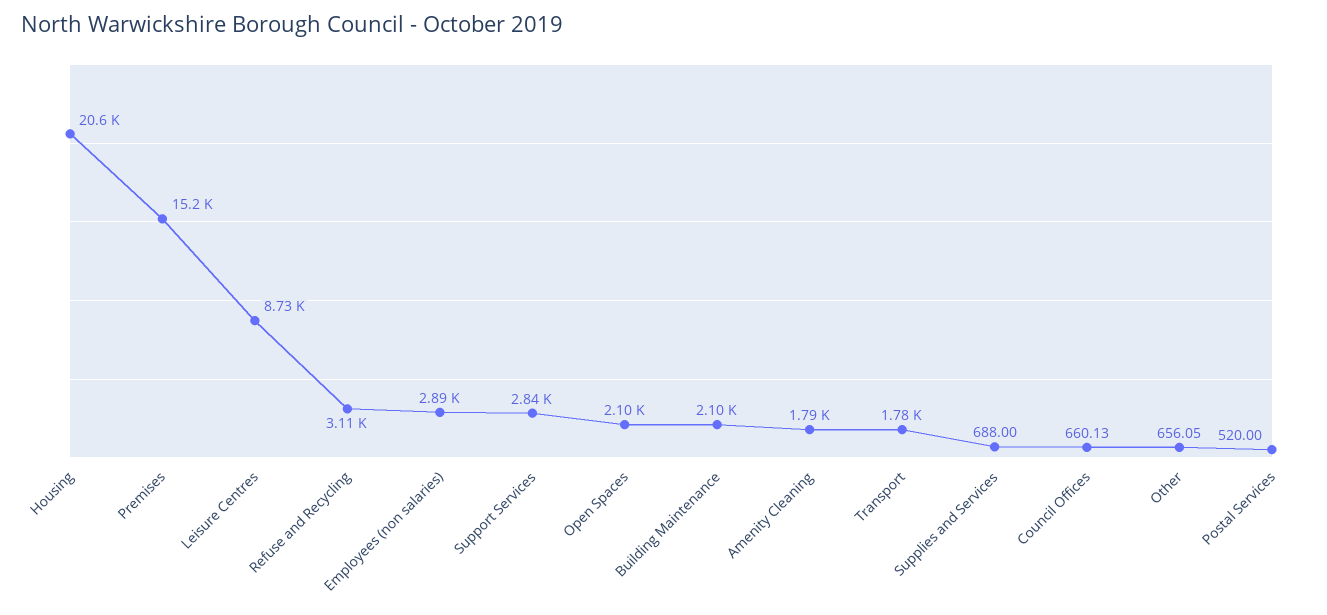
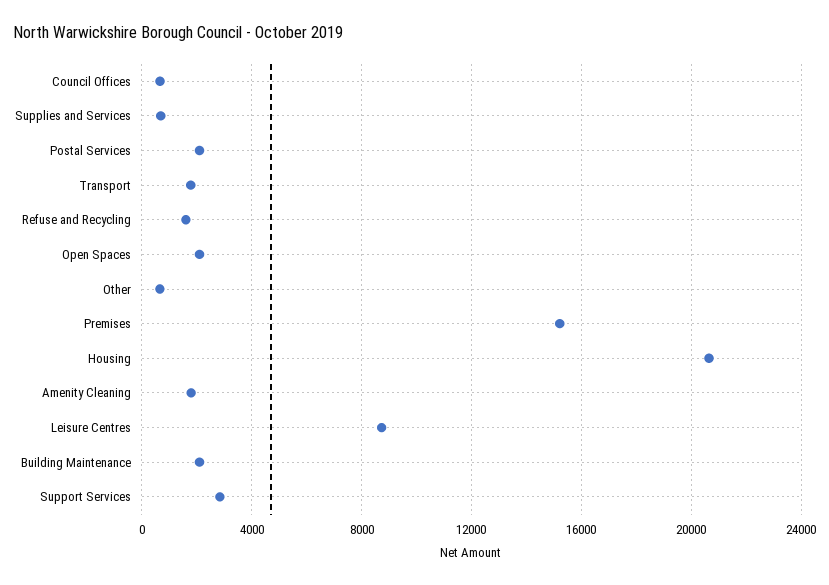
Refuse and Recycling: 3110 -> 1500
Employees (non salaries): 2890 -> none
Postal Services: 520 -> 2000

